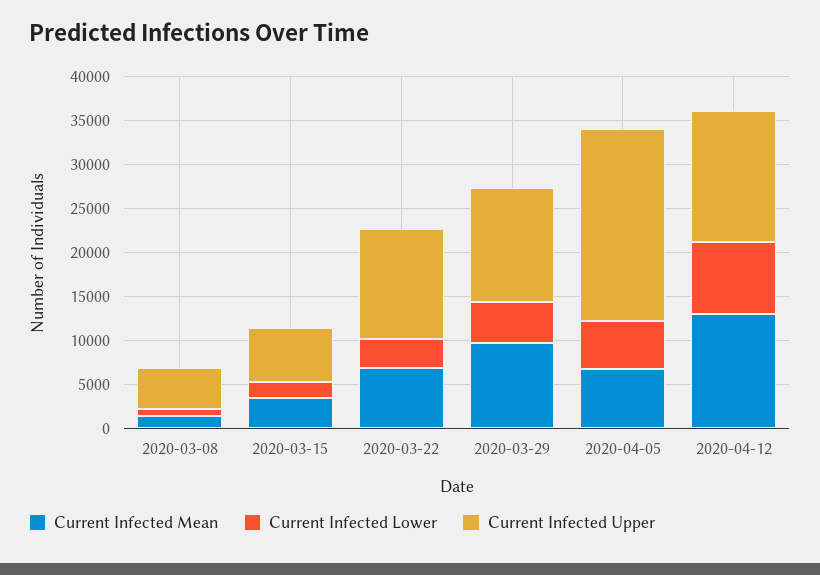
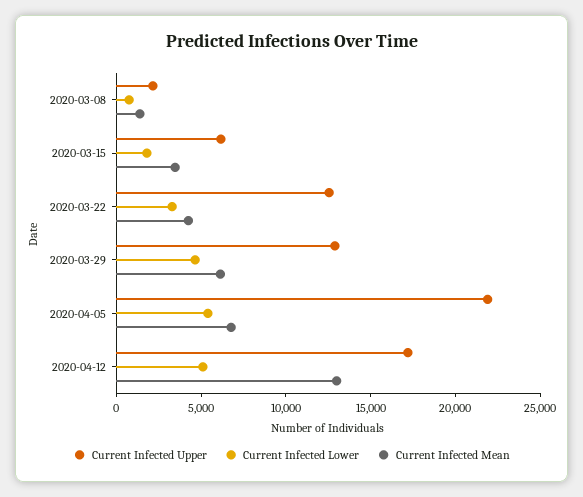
Current Infected Upper, 2020-03-08: 5000 -> 2000
Current Infected Mean, 2020-03-22: 7000 -> 4000
Current Infected Mean, 2020-03-29: 10000 -> 6000
Current Infected Lower, 2020-04-12: 8000 -> 5000
Current Infected Upper, 2020-04-12: 15000 -> 17000

